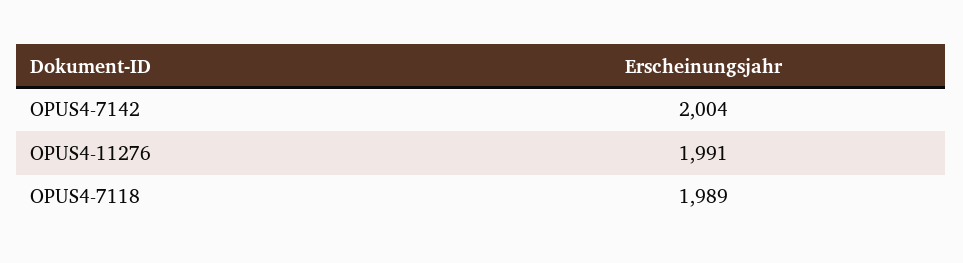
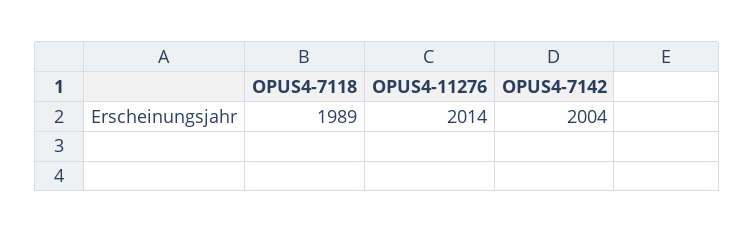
OPUS4-11276: 1991 -> 2014

